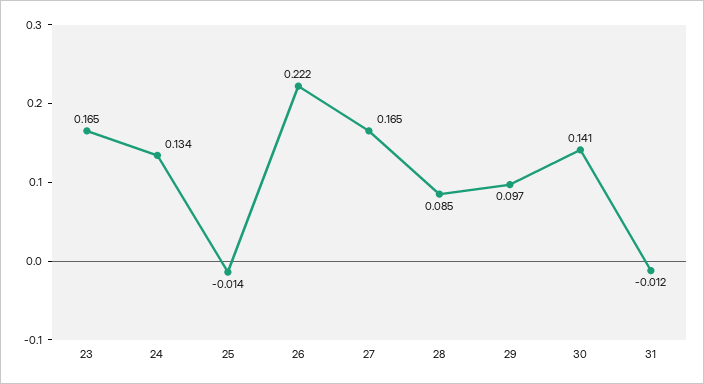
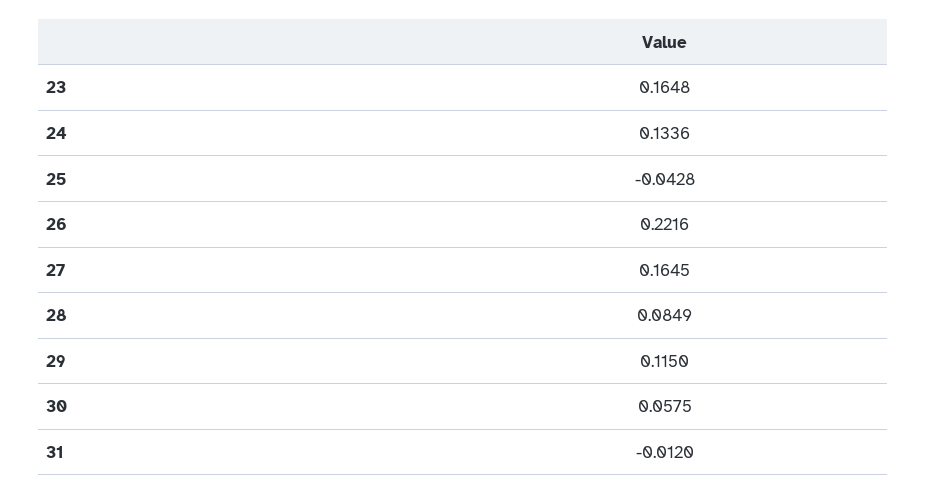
25: -0.014 -> -0.0428
29: 0.097 -> 0.115
30: 0.141 -> 0.0575

